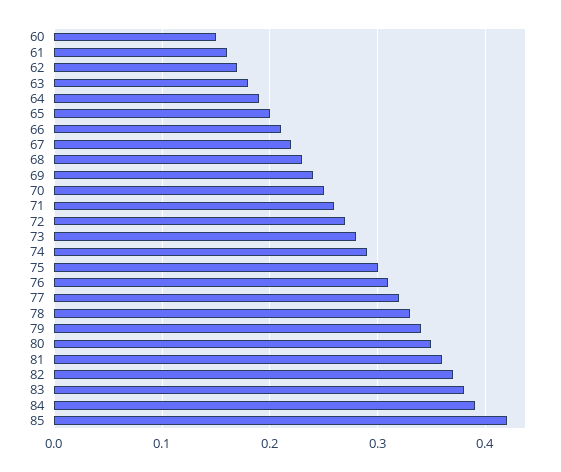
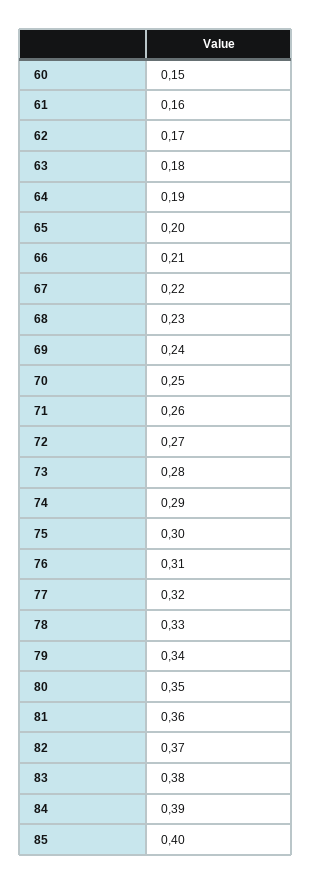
85: 0.42 -> 0.4

